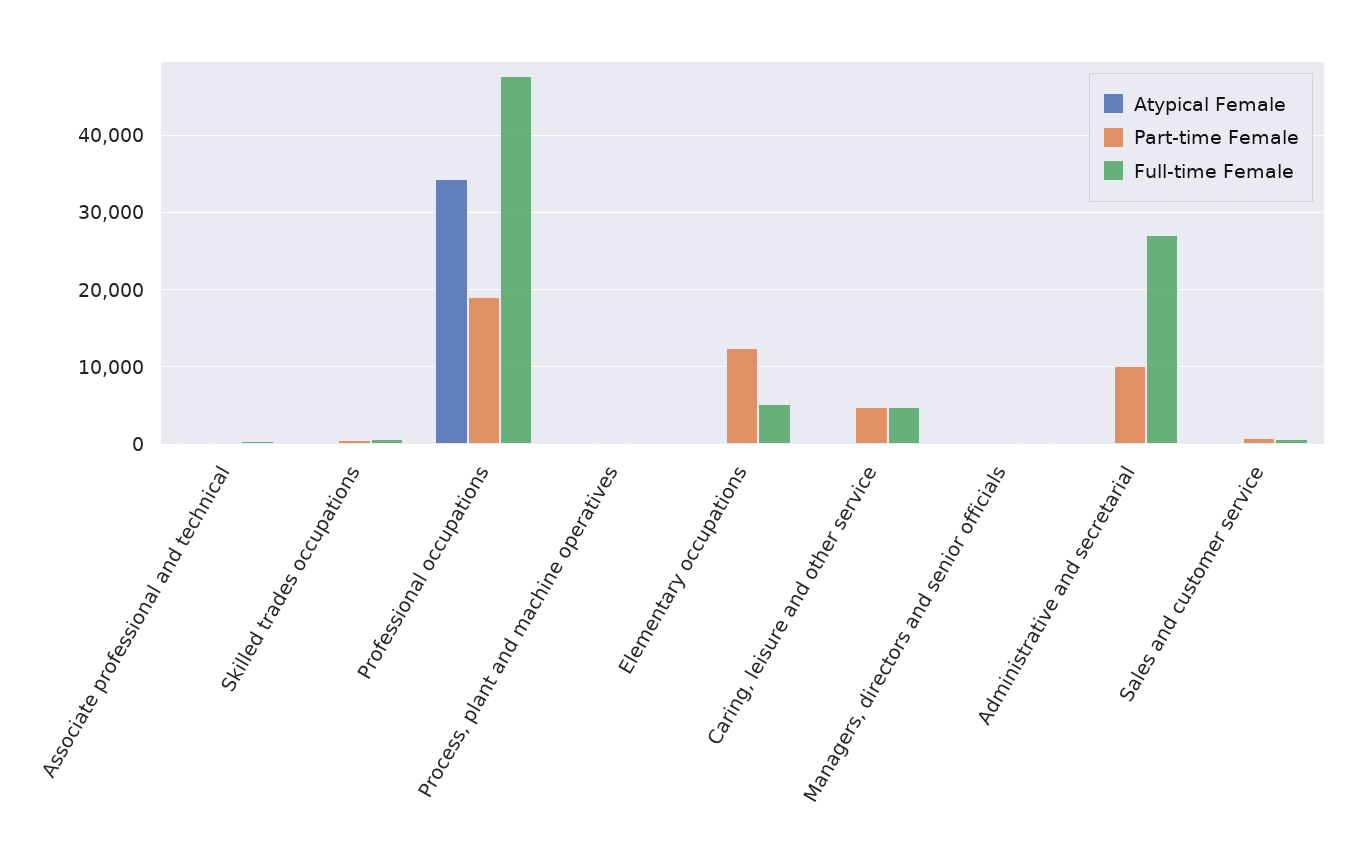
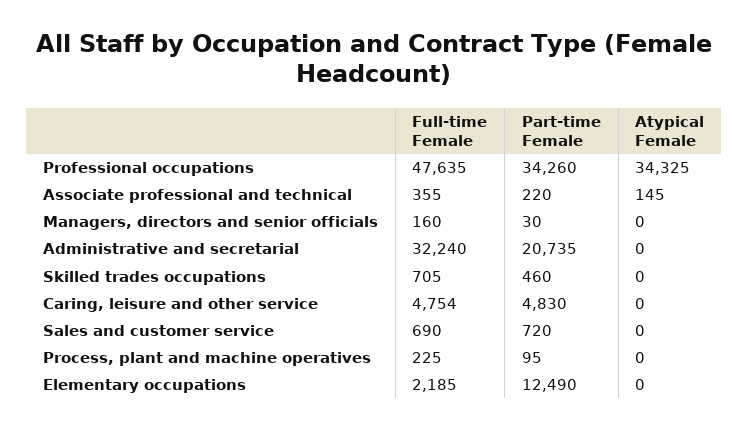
Part-time Female, Professional occupations: 19000 -> 34260
Full-time Female, Elementary occupations: 5000 -> 2185
Part-time Female, Administrative and secretarial: 10000 -> 20735
Full-time Female, Administrative and secretarial: 27000 -> 32240

